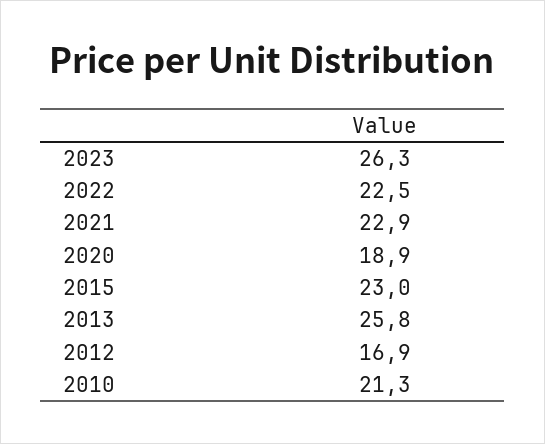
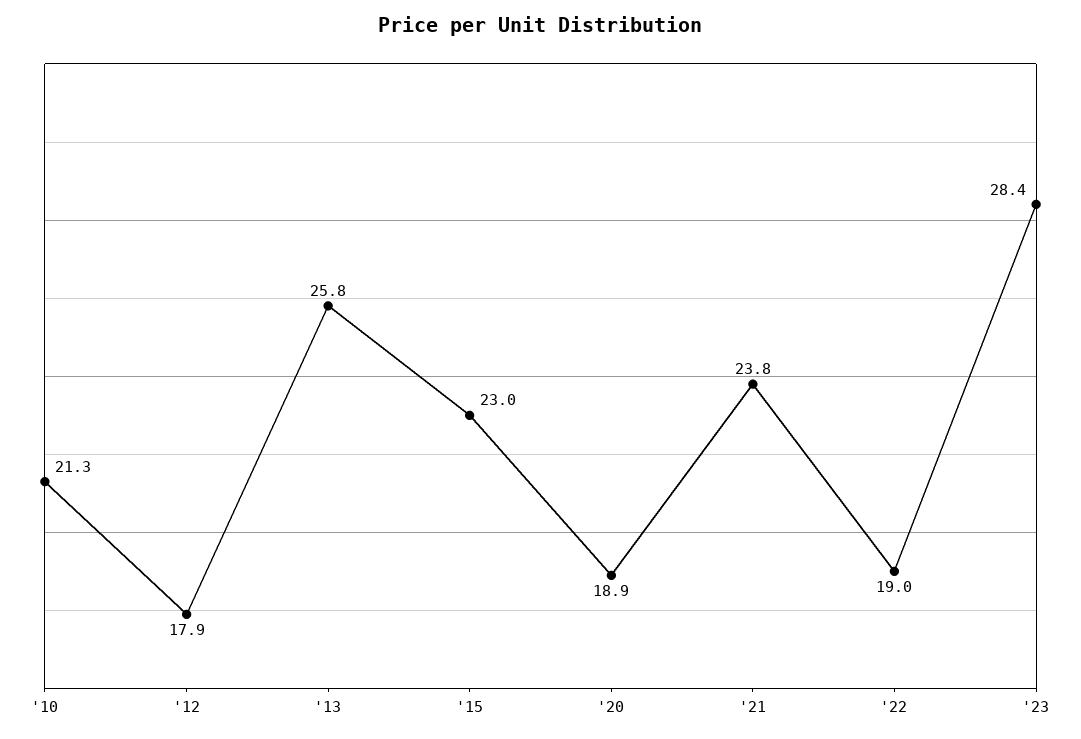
2023: 26.3 -> 28.4
2022: 22.5 -> 19
2021: 22.9 -> 23.8
2012: 16.9 -> 17.9

